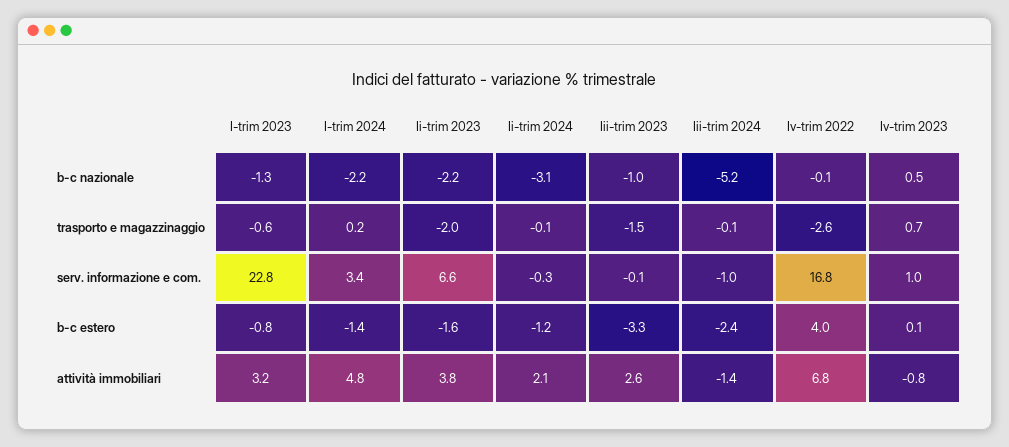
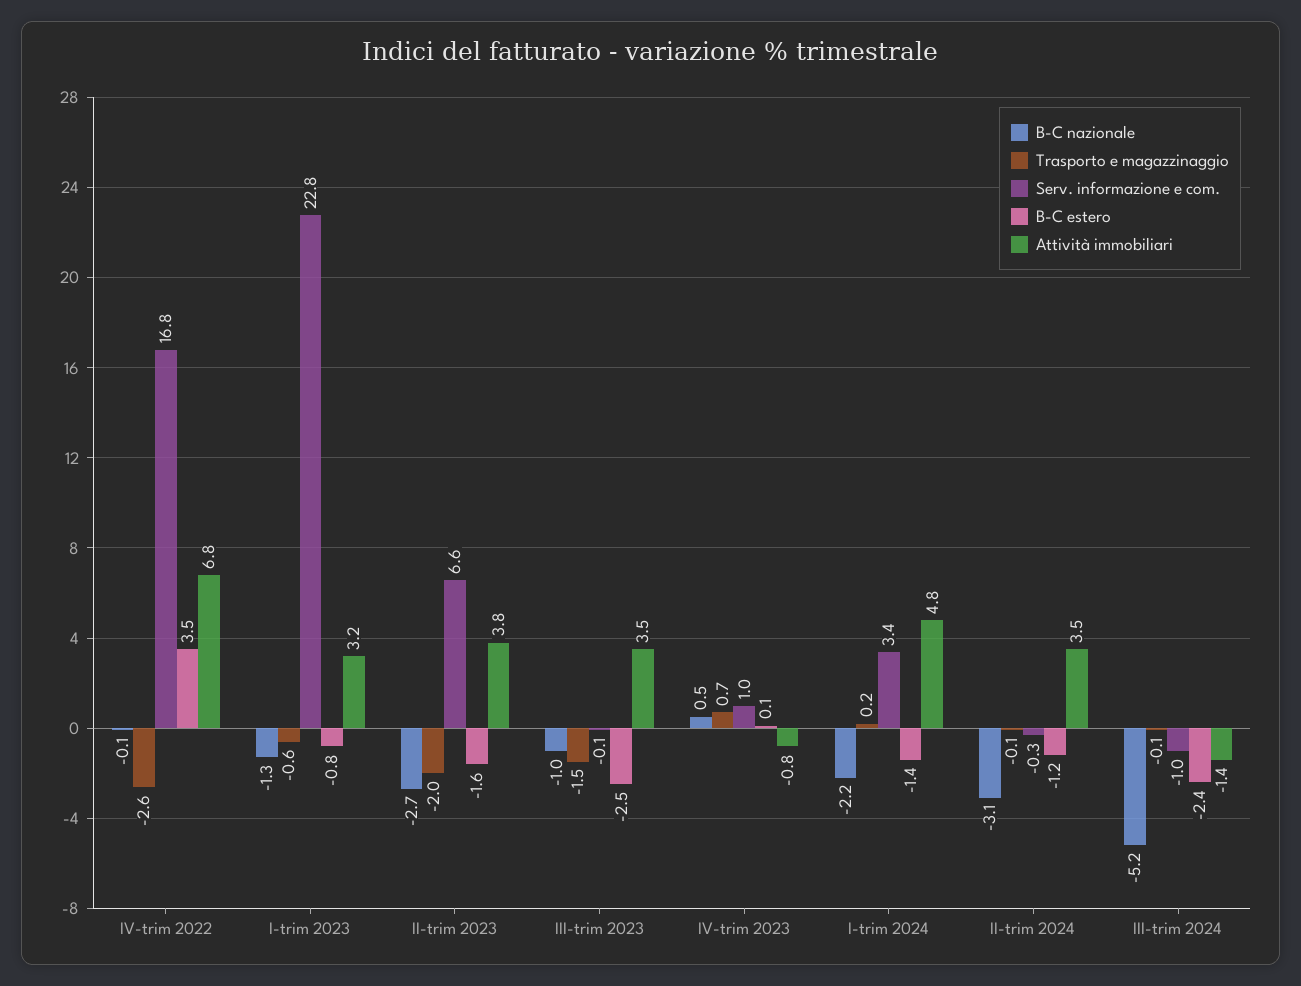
b-c nazionale, Ii-trim 2023: -2.2 -> -2.7
b-c estero, Iii-trim 2023: -3.3 -> -2.5
b-c estero, Iv-trim 2022: 4 -> 3.5
attività immobiliari, Ii-trim 2024: 2.1 -> 3.5
attività immobiliari, Iii-trim 2023: 2.6 -> 3.5

